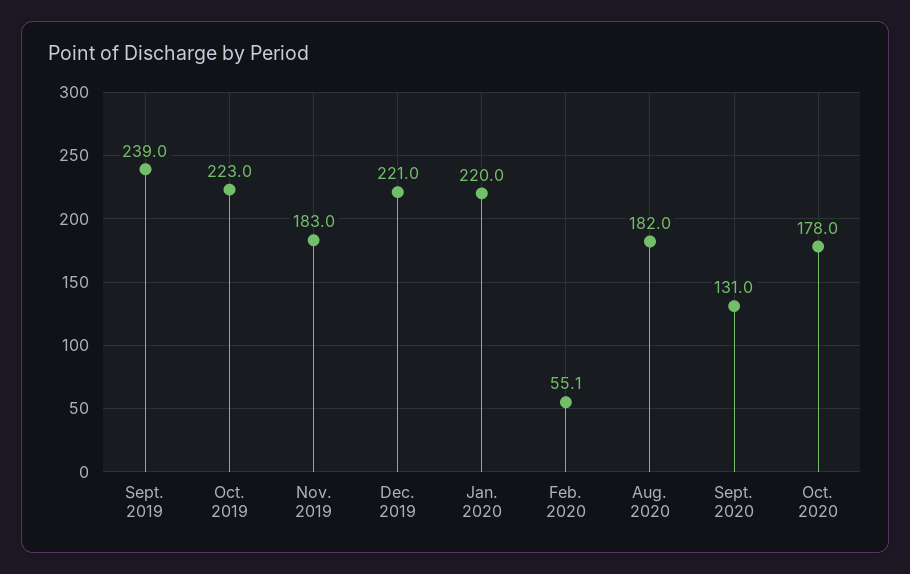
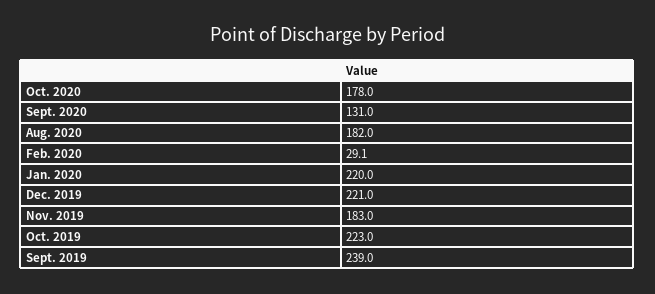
Feb. 2020: 55.1 -> 29.1

